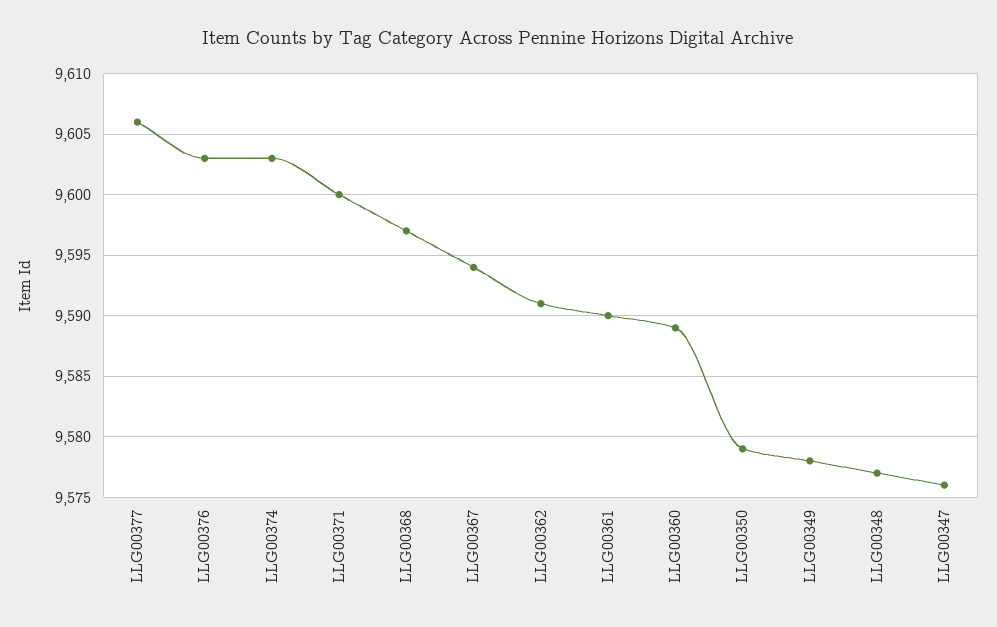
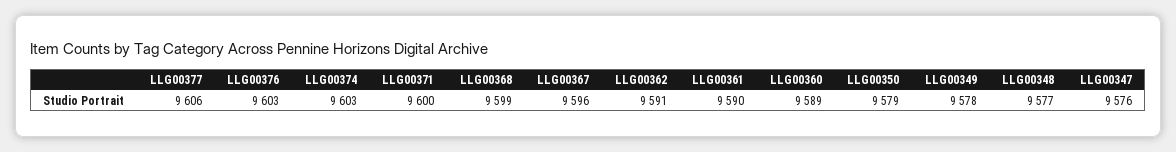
LLG00368: 9597 -> 9599
LLG00367: 9594 -> 9596

